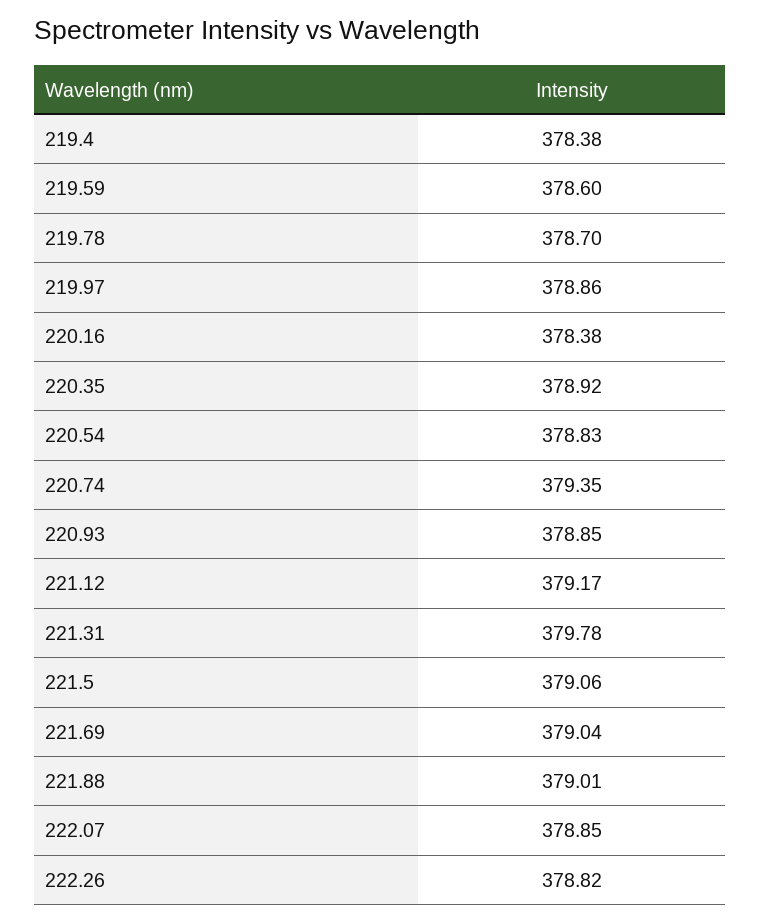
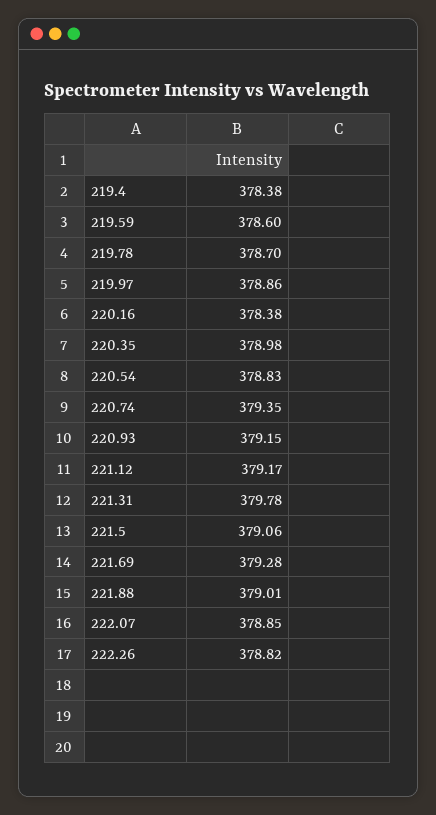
220.35: 378.92 -> 378.98
220.93: 378.85 -> 379.15
221.69: 379.04 -> 379.28

